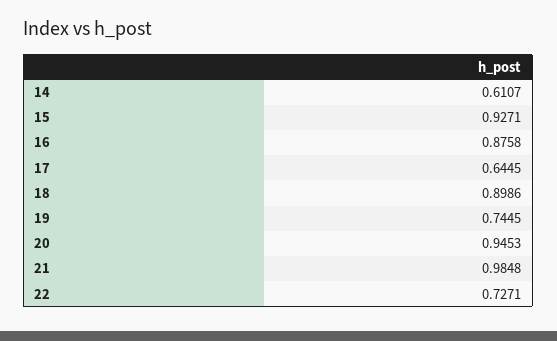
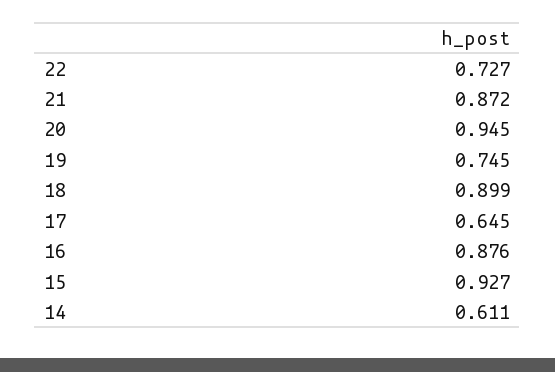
21: 0.9848 -> 0.872

